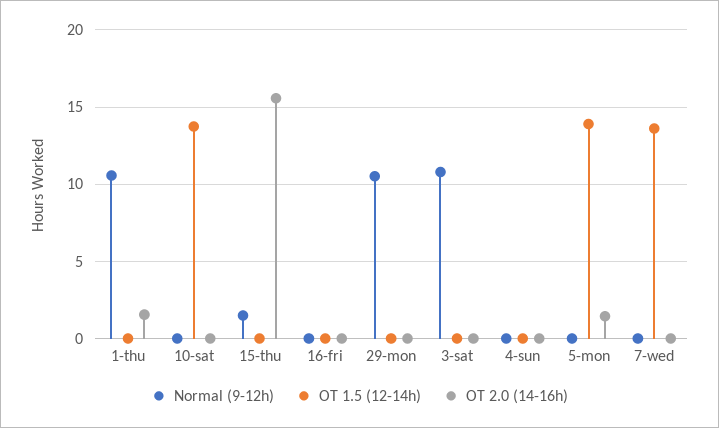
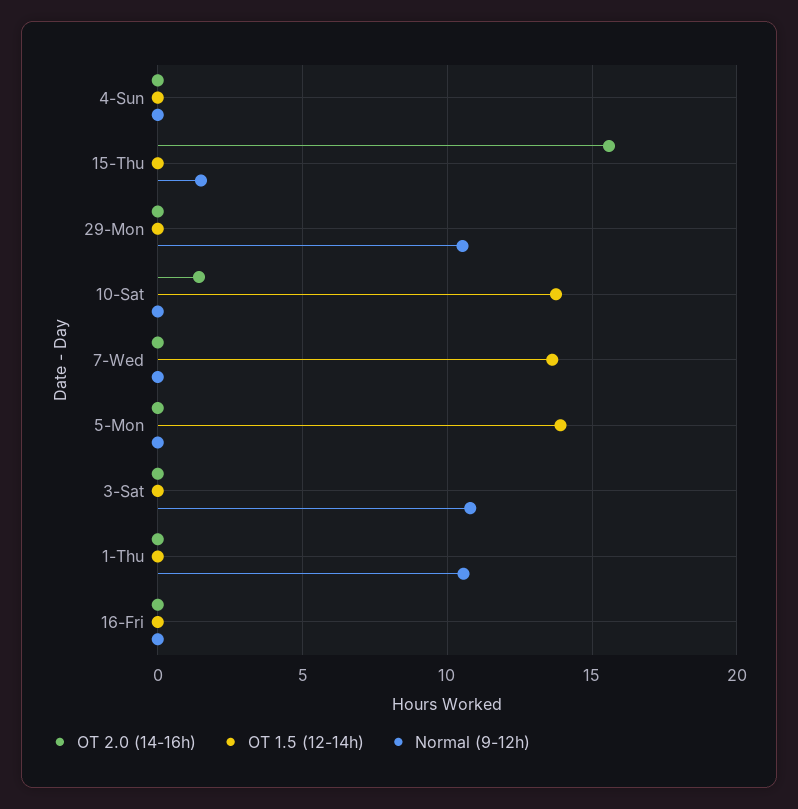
OT 2.0 (14-16h), 1-thu: 1.5 -> 0
OT 2.0 (14-16h), 10-sat: 0 -> 1.5
OT 2.0 (14-16h), 5-mon: 1.5 -> 0

